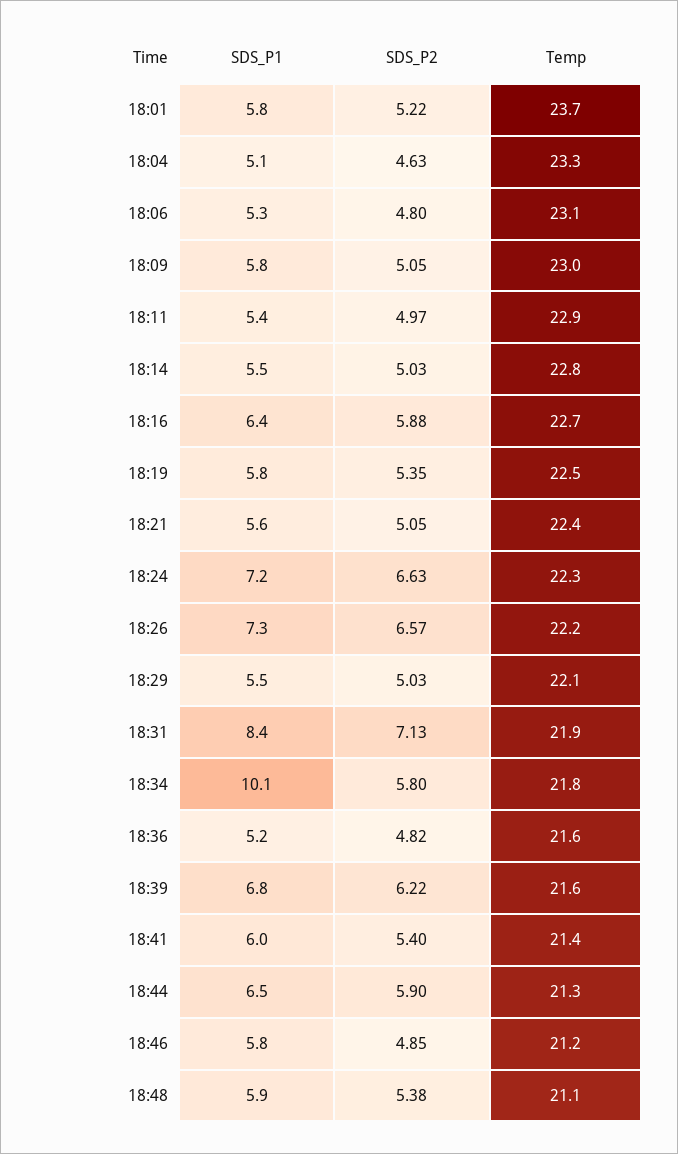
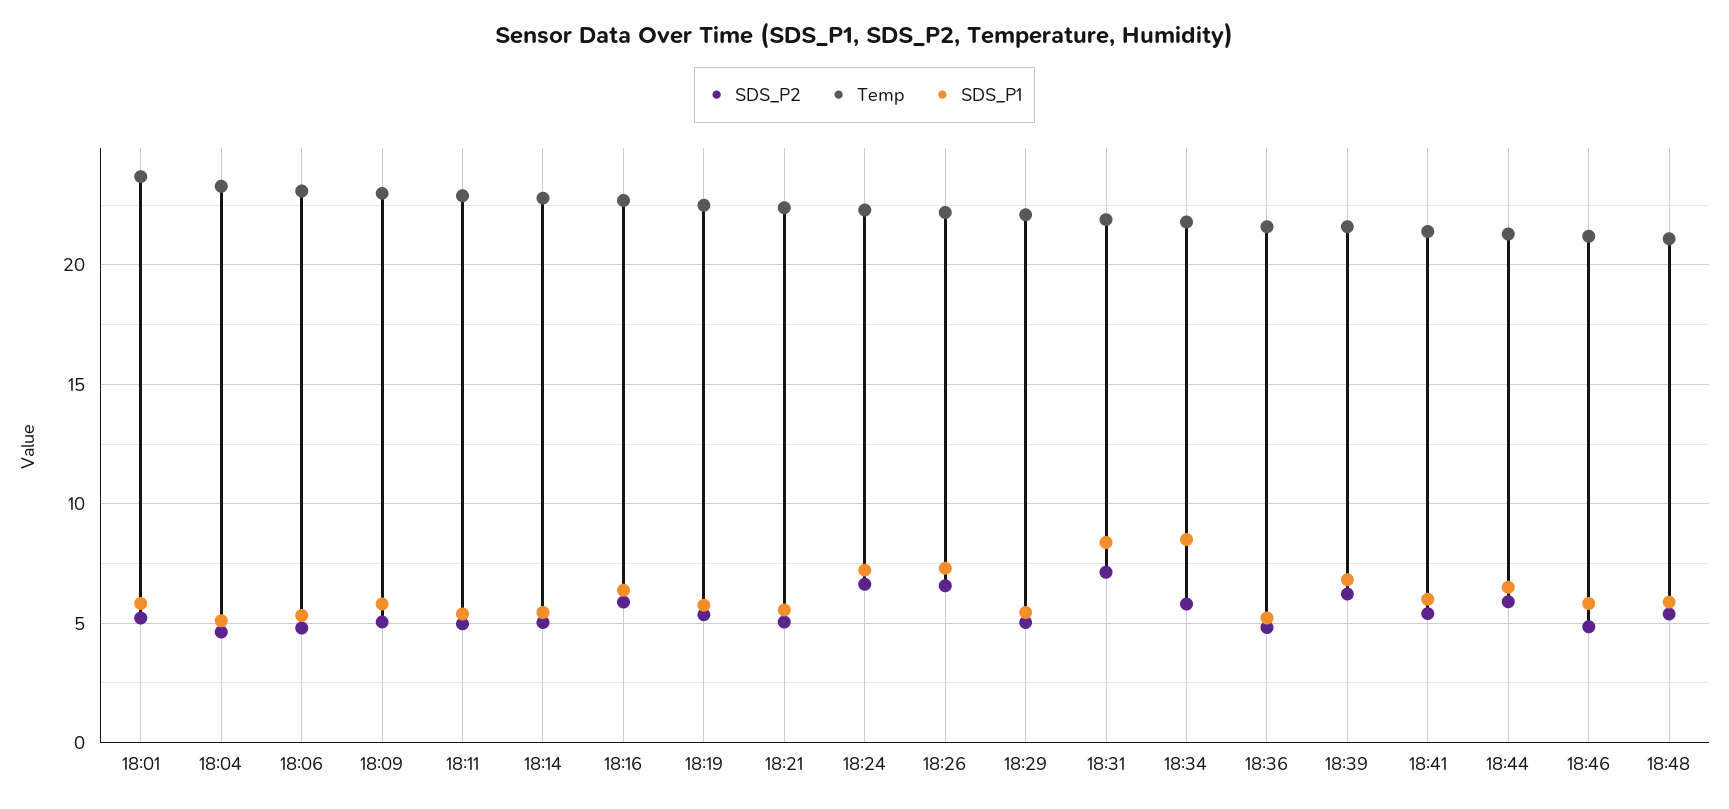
SDS_P1, 18:34: 10.1 -> 8.5

